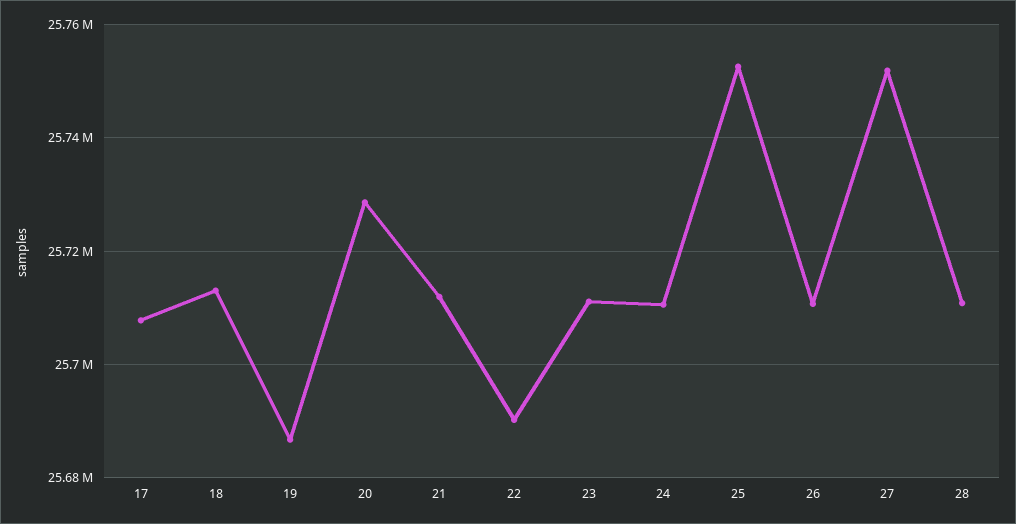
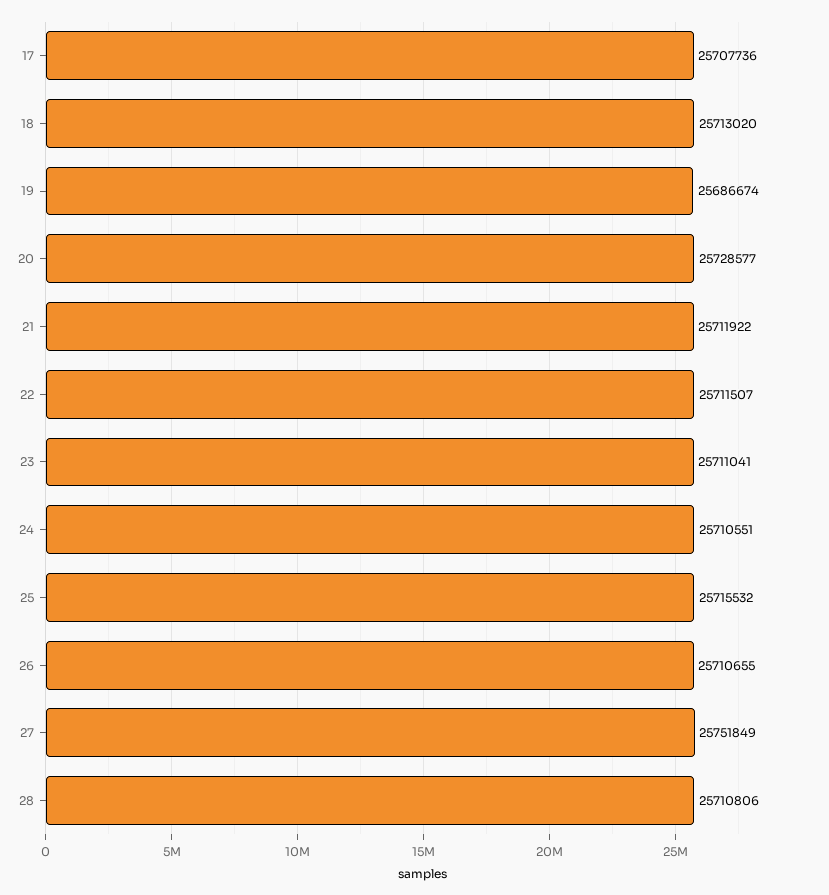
22: 25690000 -> 25711507
25: 25752000 -> 25715532

